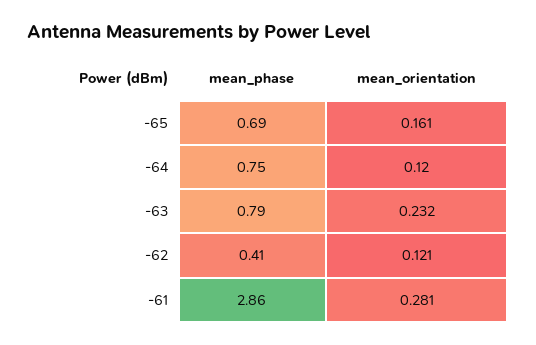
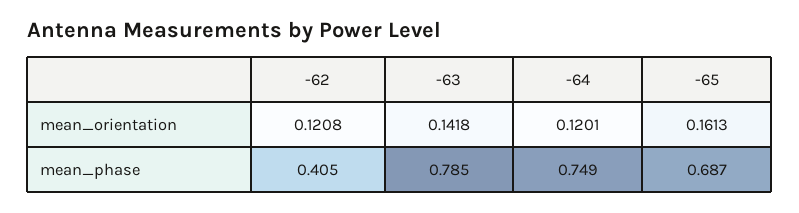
mean_orientation, -63: 0.232 -> 0.1418
mean_phase, -61: 2.86 -> none
mean_orientation, -61: 0.281 -> none

